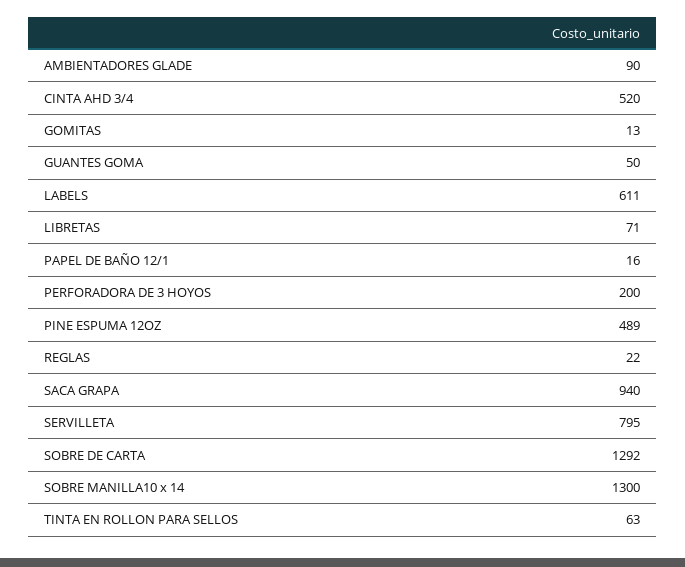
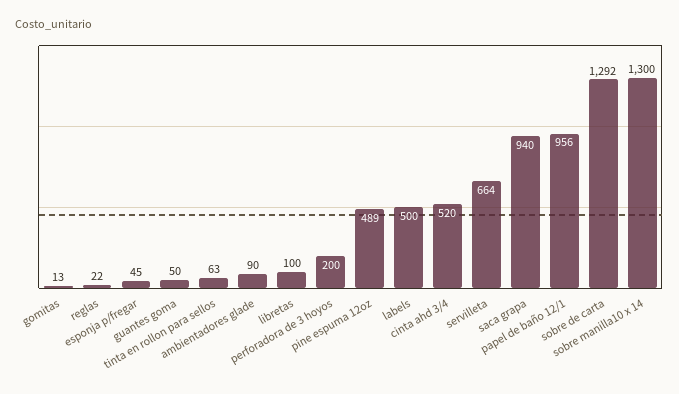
LABELS: 611 -> 500
LIBRETAS: 71 -> 100
PAPEL DE BAÑO 12/1: 16 -> 956
SERVILLETA: 795 -> 664
esponja p/fregar: none -> 45

